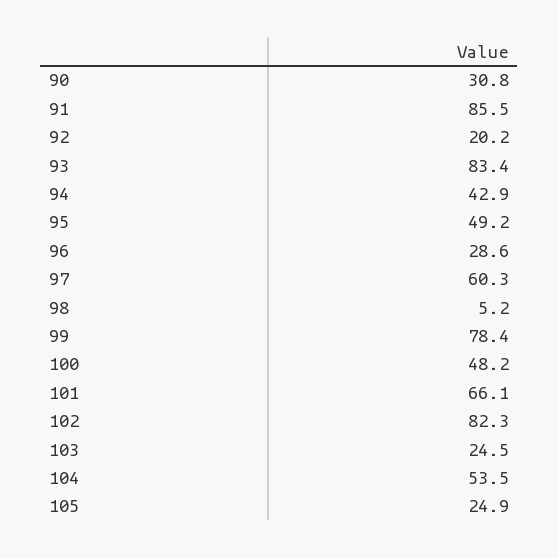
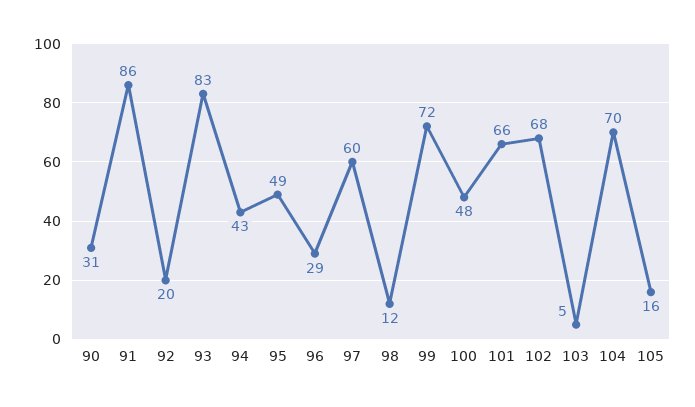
98: 5.2 -> 12
99: 78.4 -> 72
102: 82.3 -> 68
103: 24.5 -> 5
104: 53.5 -> 70
105: 24.9 -> 16

